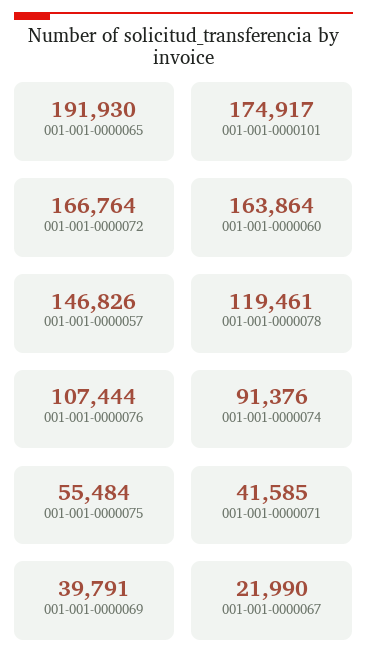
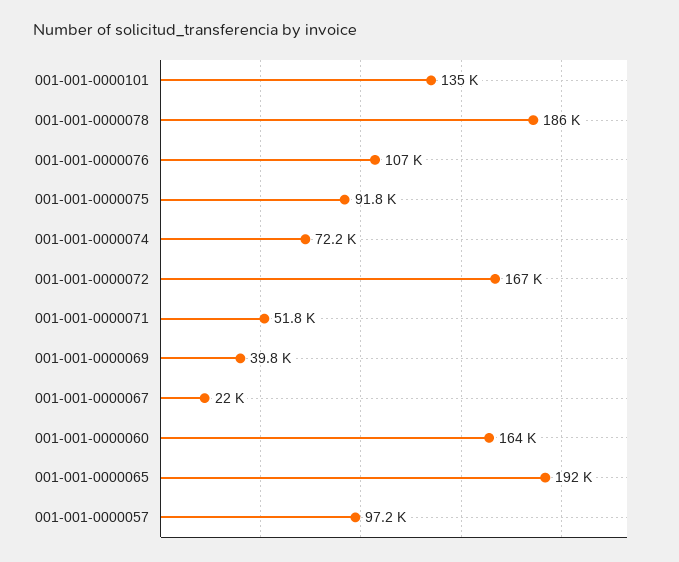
001-001-0000101: 174917 -> 135000
001-001-0000057: 146826 -> 97200
001-001-0000078: 119461 -> 186000
001-001-0000074: 91376 -> 72200
001-001-0000075: 55484 -> 91800
001-001-0000071: 41585 -> 51800

